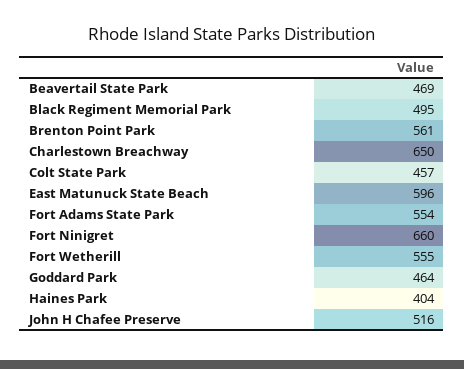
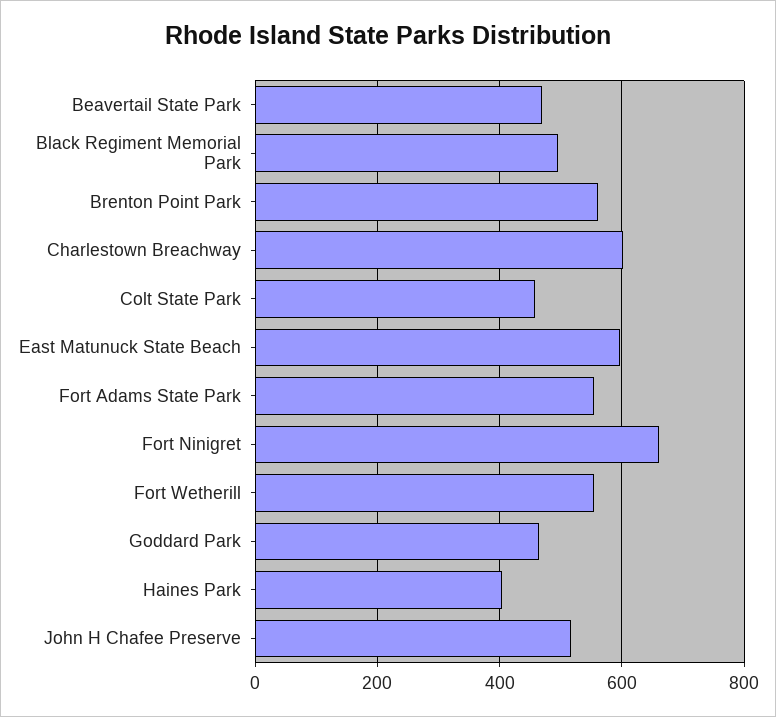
Charlestown Breachway: 650 -> 600

